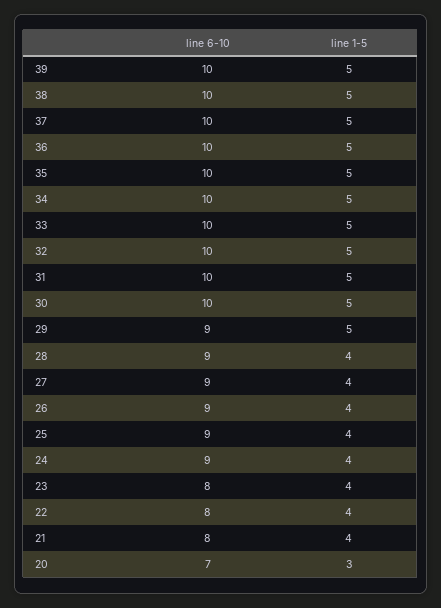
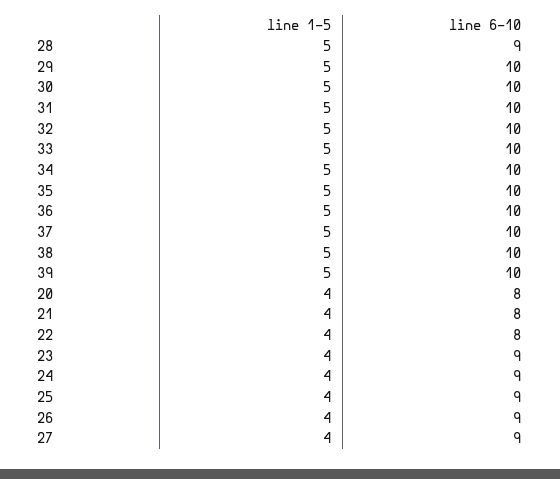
line 6-10, 29: 9 -> 10
line 1-5, 28: 4 -> 5
line 6-10, 23: 8 -> 9
line 6-10, 20: 7 -> 8
line 1-5, 20: 3 -> 4

